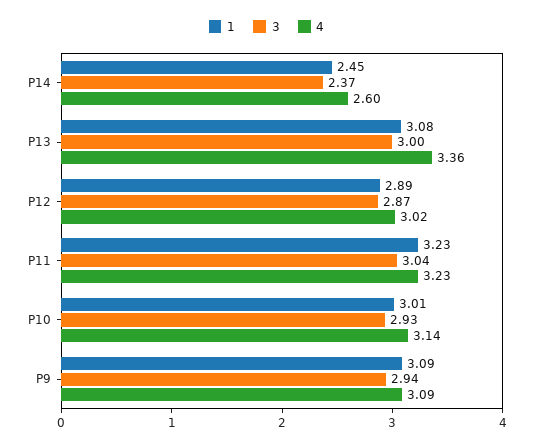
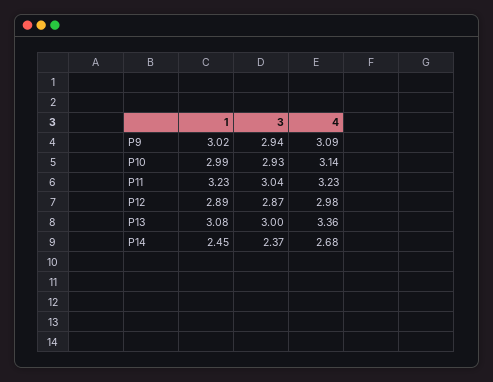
4, P14: 2.6 -> 2.68
4, P12: 3.02 -> 2.98
1, P10: 3.01 -> 2.99
1, P9: 3.09 -> 3.02

